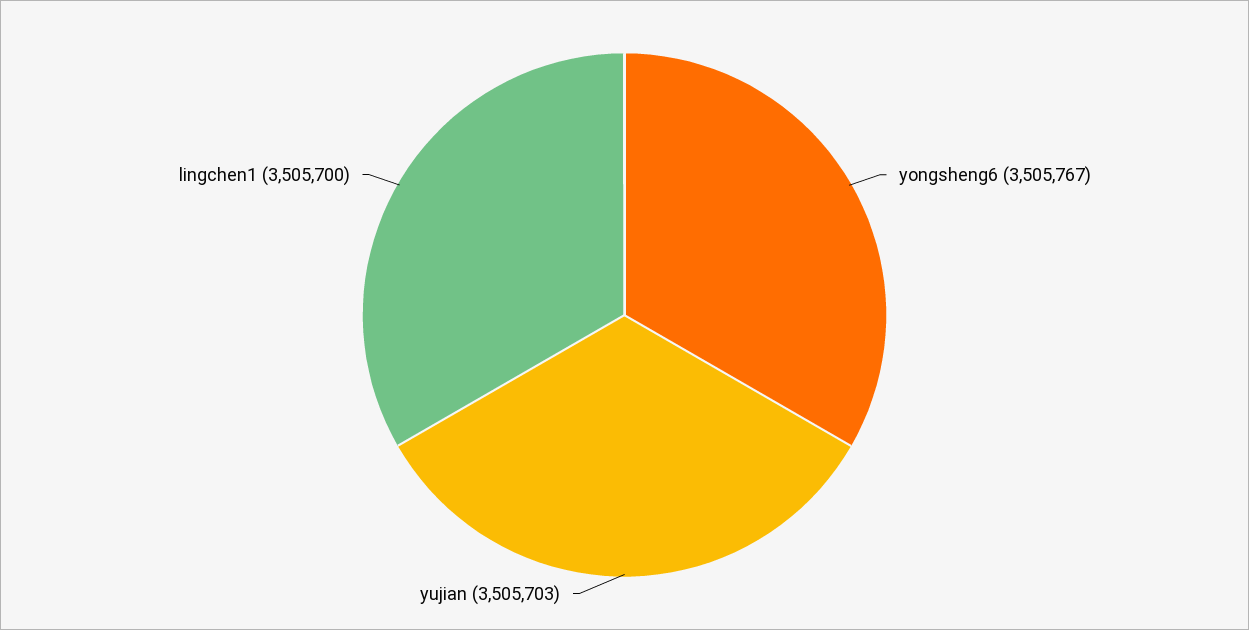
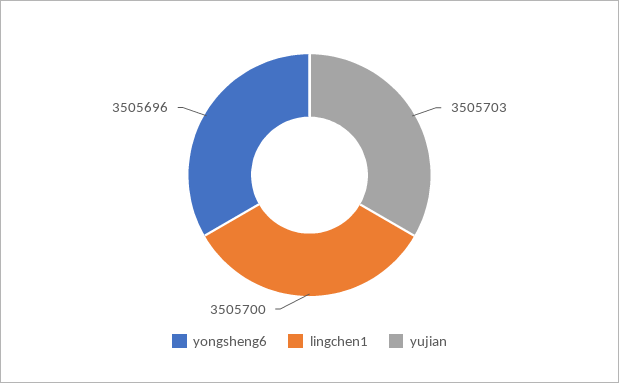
yongsheng6: 3505767 -> 3505696

